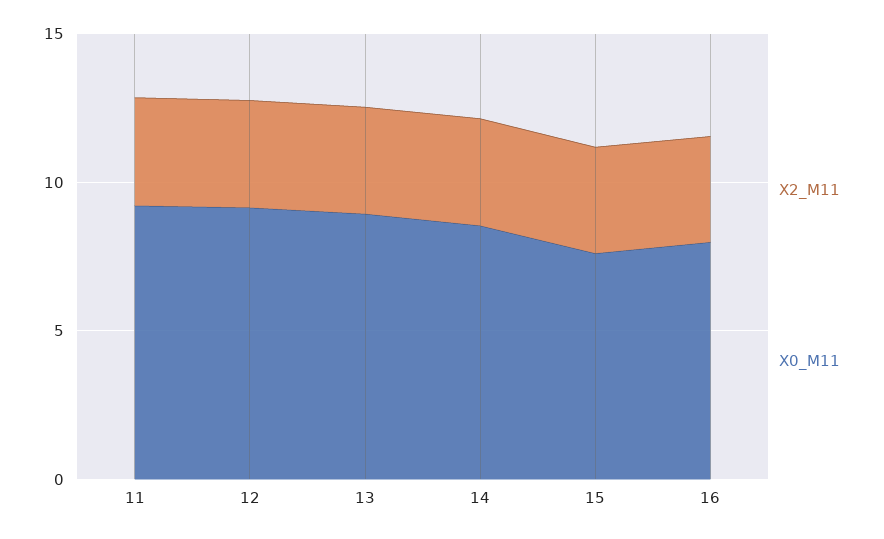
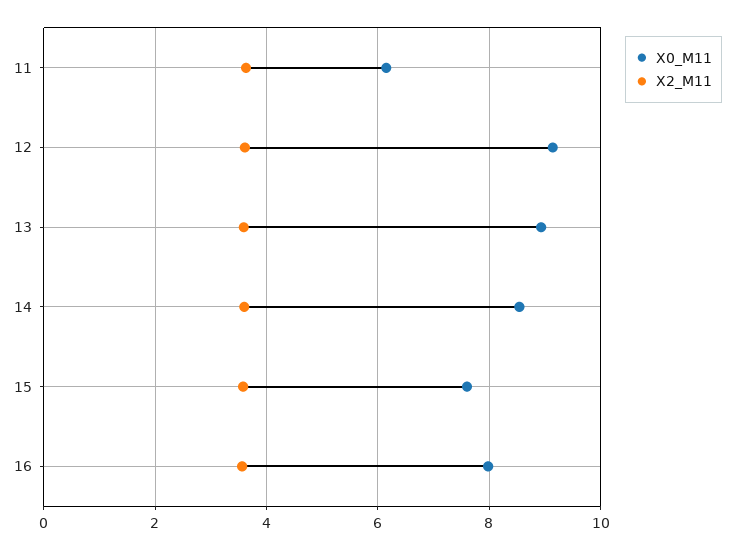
X0_M11, 11: 9 -> 6.2

